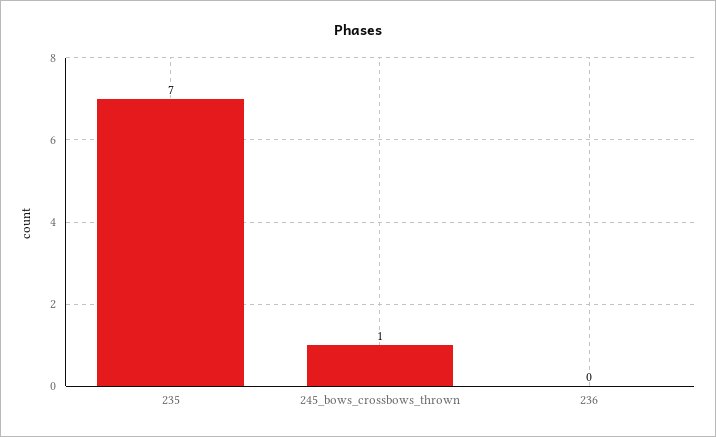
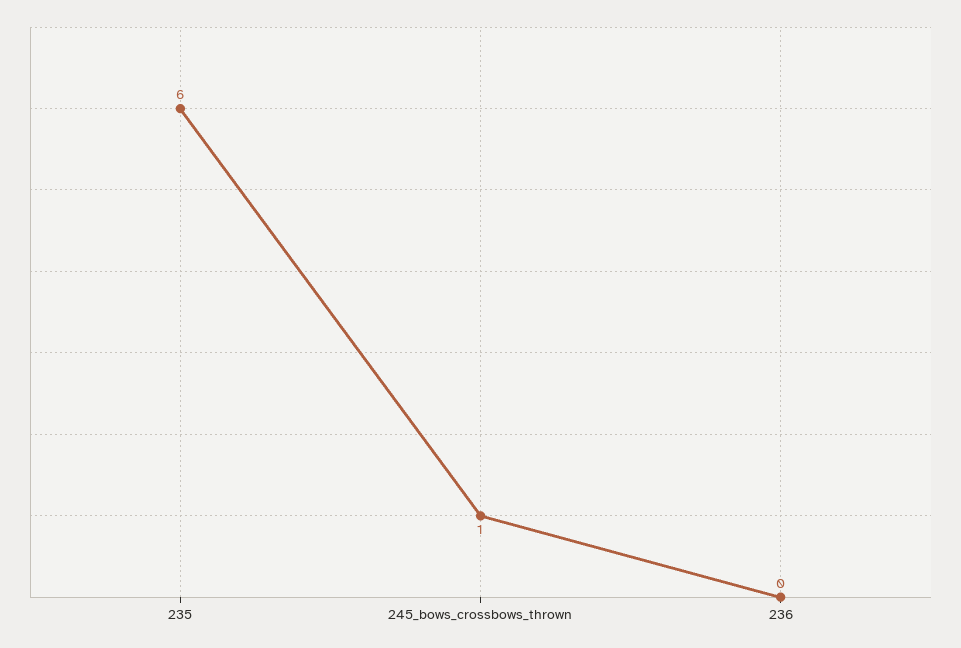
235: 7 -> 6

